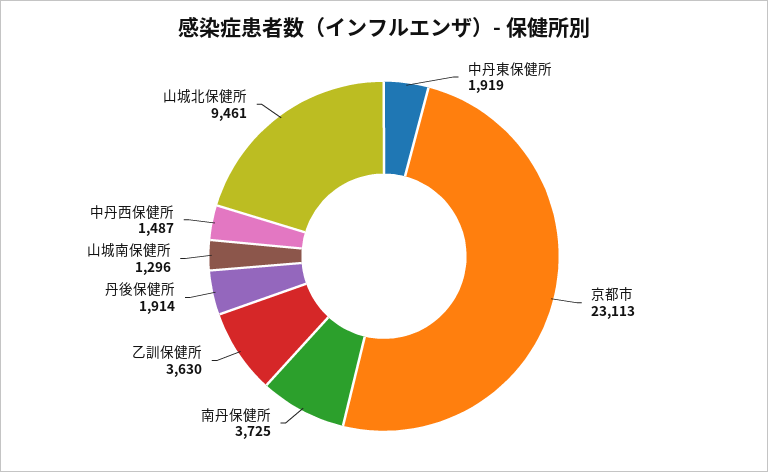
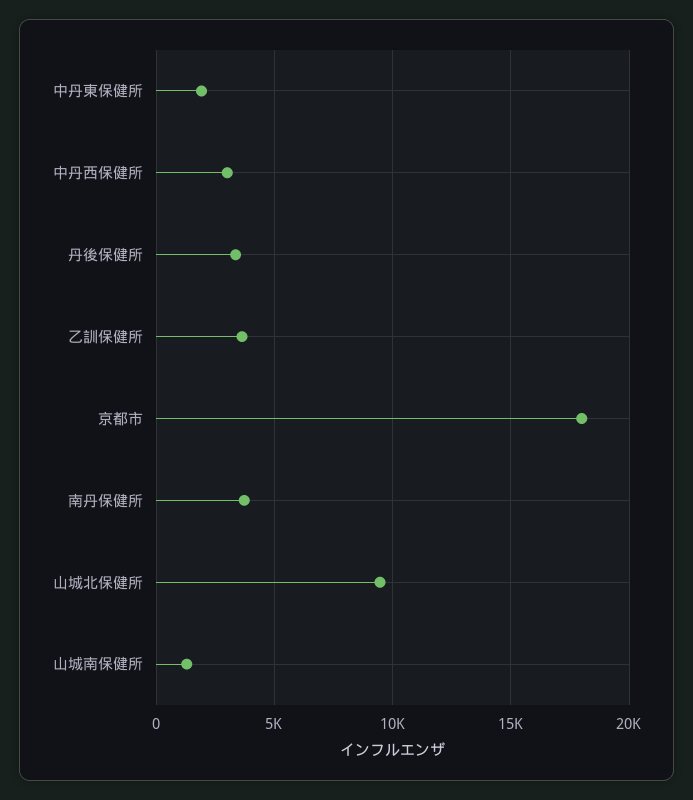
京都市: 23113 -> 18000
丹後保健所: 1914 -> 3500
中丹西保健所: 1487 -> 3000

